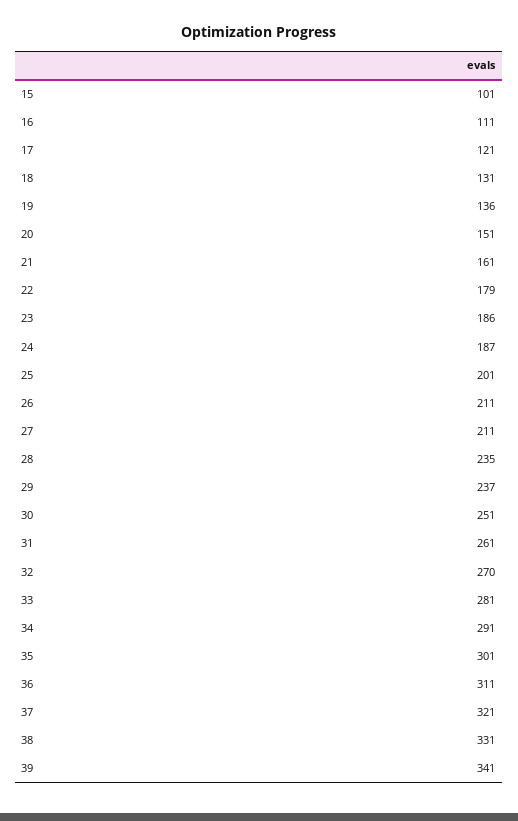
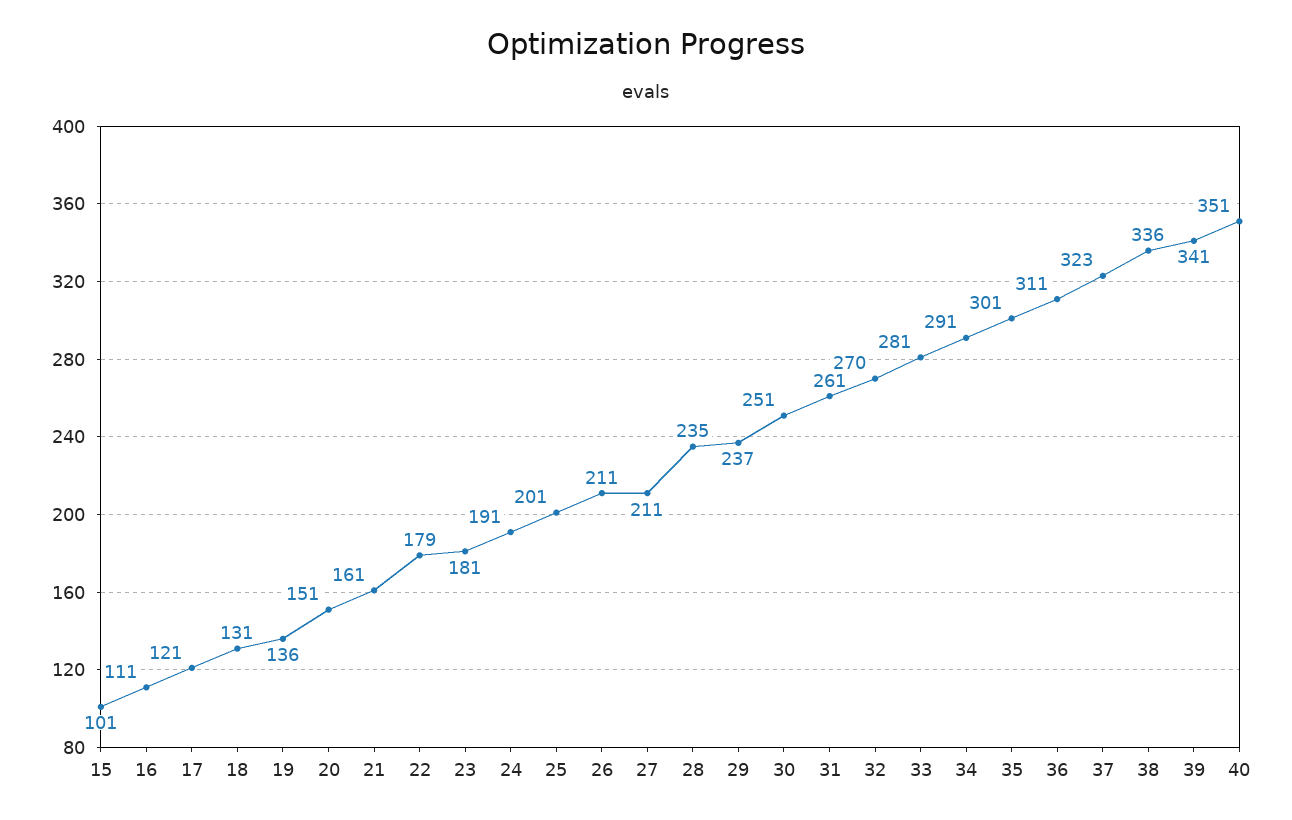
23: 186 -> 181
24: 187 -> 191
37: 321 -> 323
38: 331 -> 336
40: none -> 351

